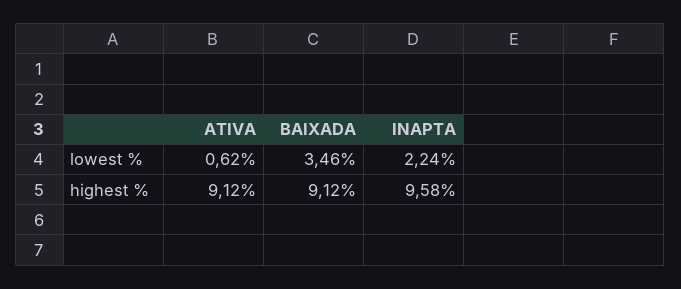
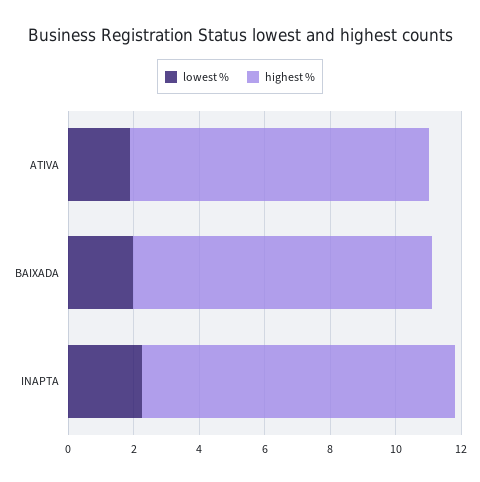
lowest %, ATIVA: 0.62 -> 2
lowest %, BAIXADA: 3.46 -> 2

